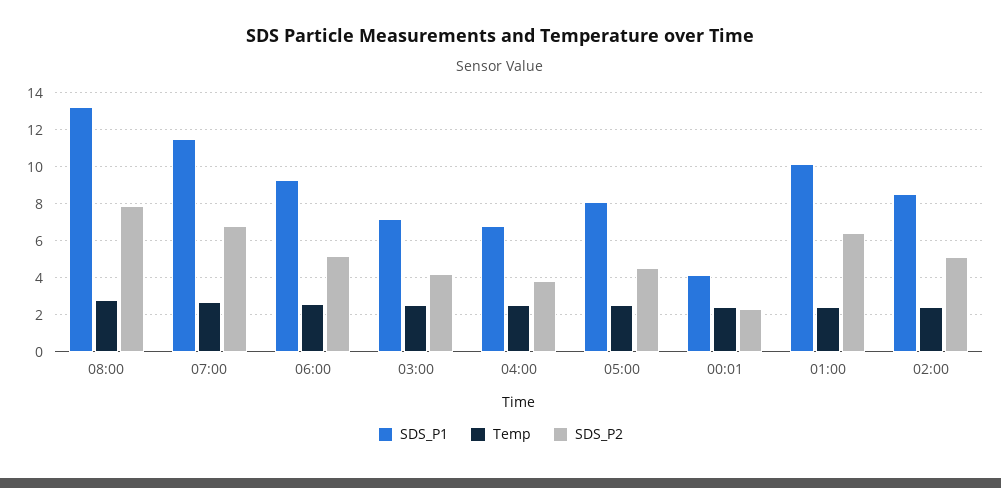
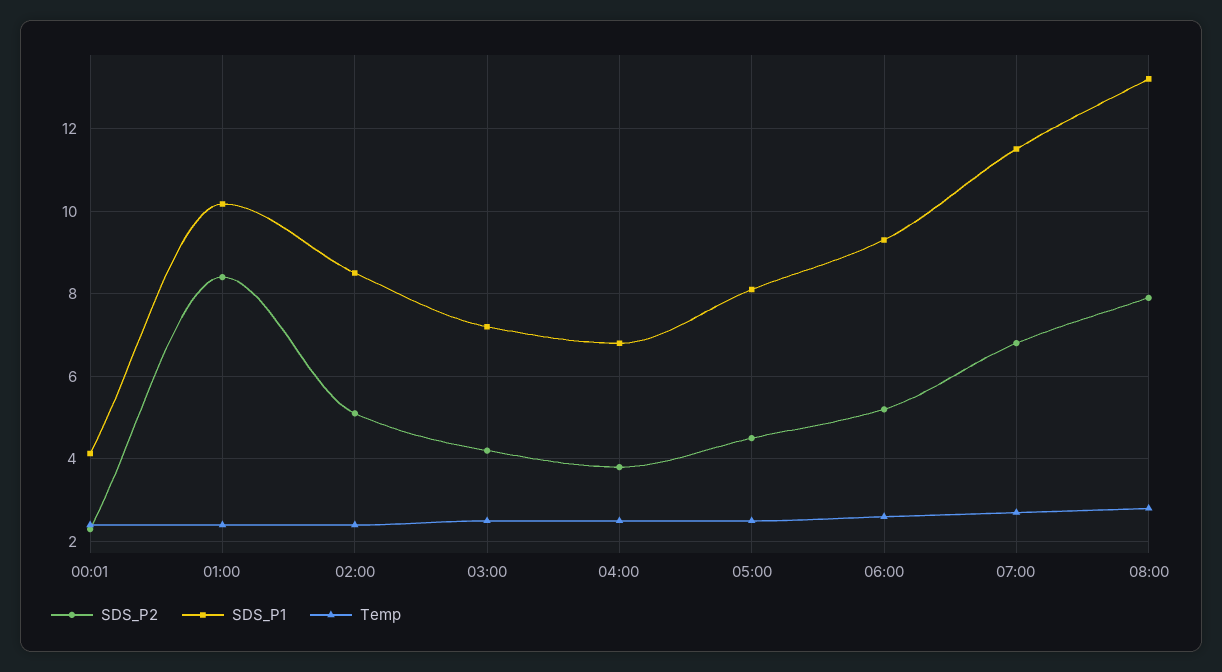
SDS_P2, 01:00: 6.5 -> 8.4

